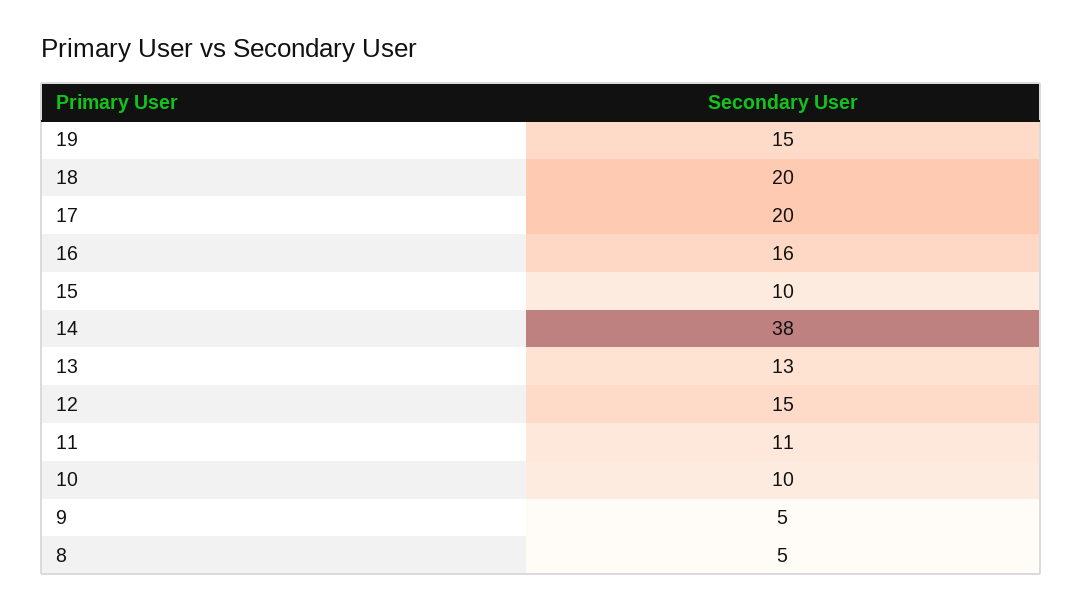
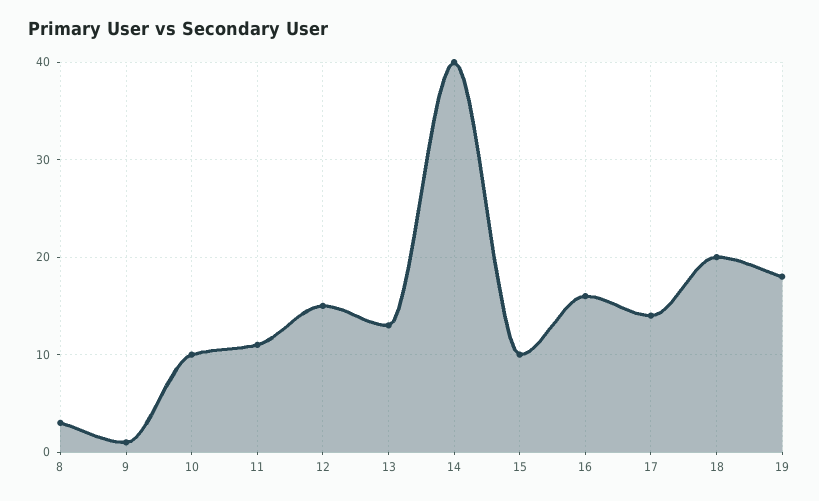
19: 15 -> 18
17: 20 -> 14
14: 38 -> 40
9: 5 -> 1
8: 5 -> 3

